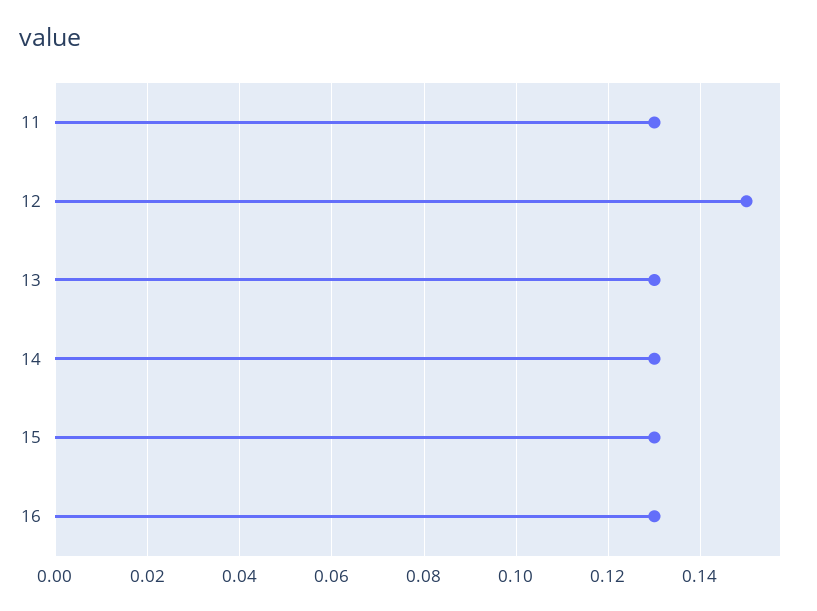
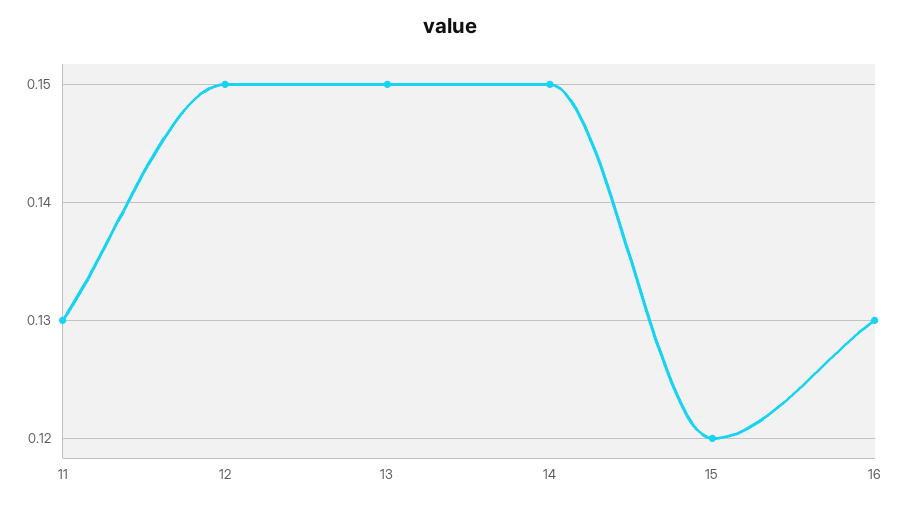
13: 0.13 -> 0.15
14: 0.13 -> 0.15
15: 0.13 -> 0.12

